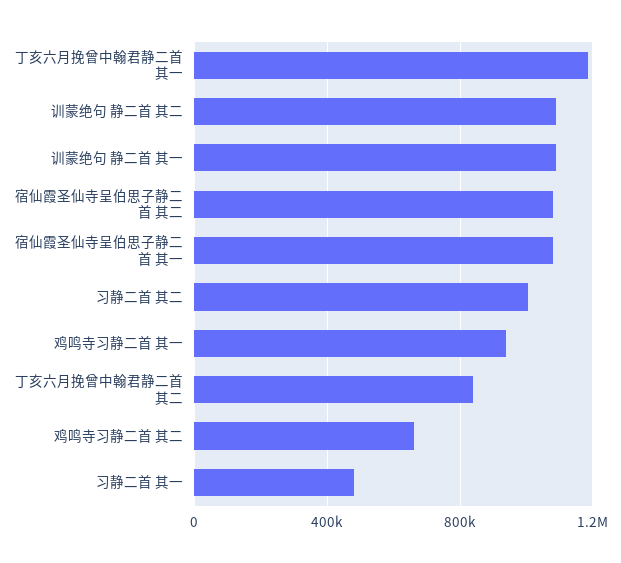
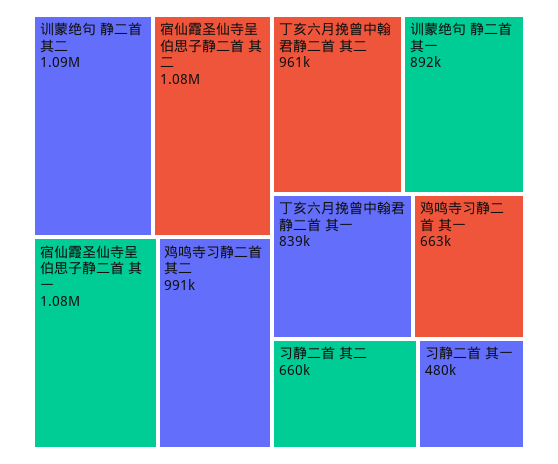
丁亥六月挽曾中翰君静二首 其一: 1200000 -> 839000
训蒙绝句 静二首 其一: 1100000 -> 892000
习静二首 其二: 1000000 -> 660000
鸡鸣寺习静二首 其一: 950000 -> 663000
丁亥六月挽曾中翰君静二首 其二: 850000 -> 961000
鸡鸣寺习静二首 其二: 650000 -> 991000

